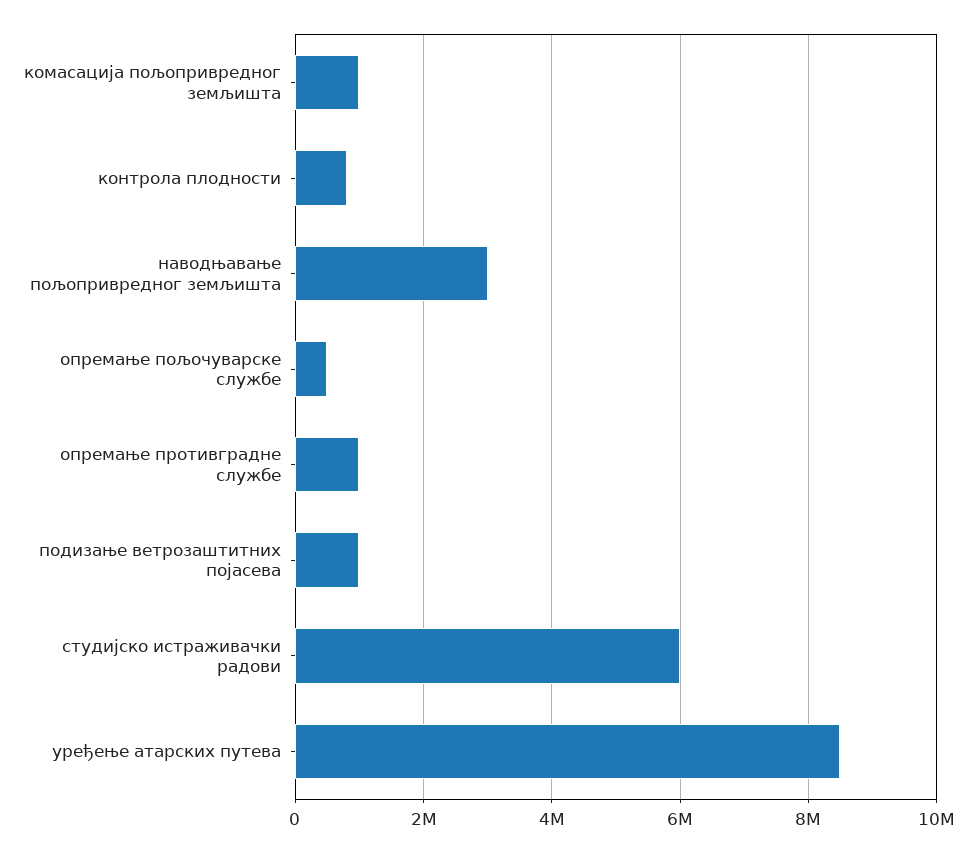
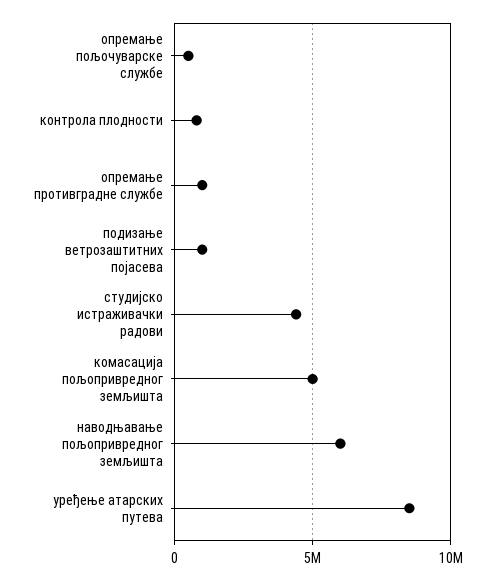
комасација пољопривредног земљишта: 1000000 -> 5000000
наводњавање пољопривредног земљишта: 3000000 -> 6000000
студијско истраживачки радови: 6000000 -> 4500000

